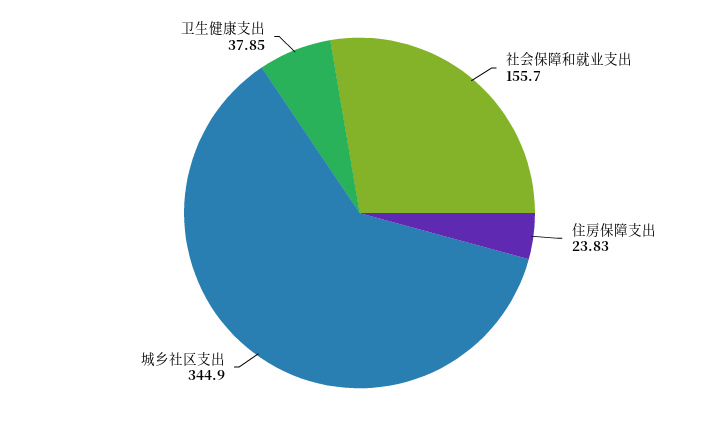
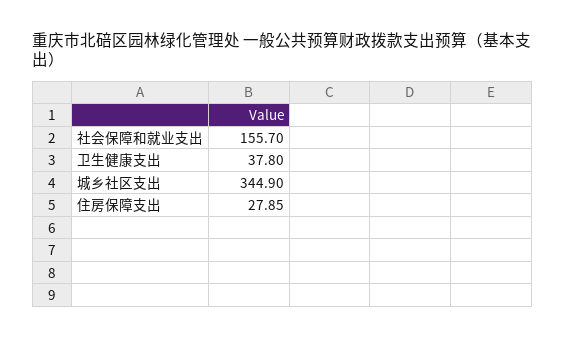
住房保障支出: 23.83 -> 27.85
卫生健康支出: 37.85 -> 37.8

